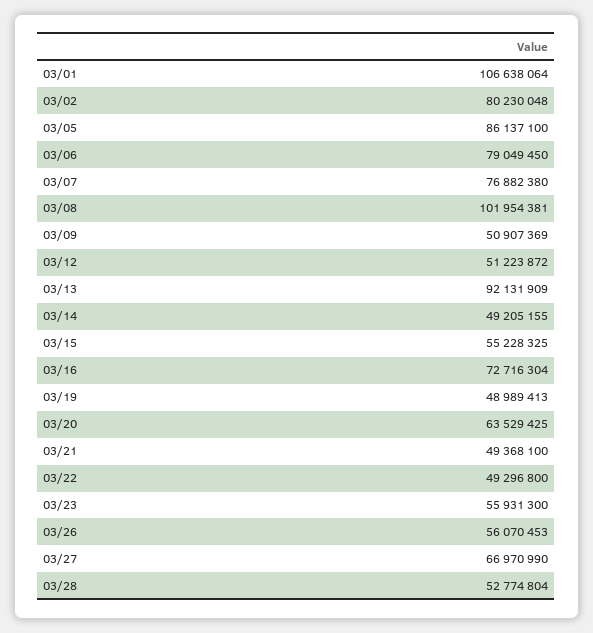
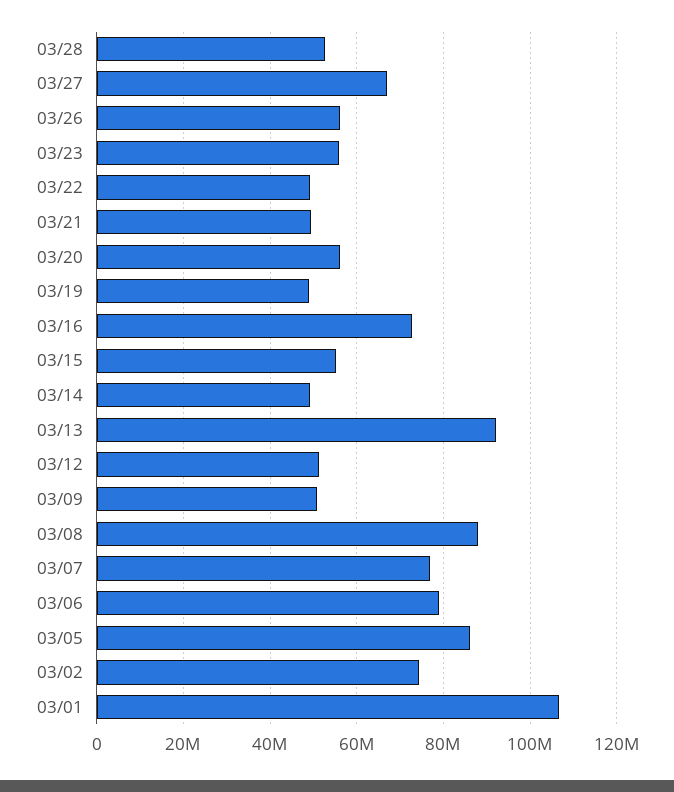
03/02: 80230048 -> 74000000
03/08: 101954381 -> 88000000
03/20: 63529425 -> 56000000

